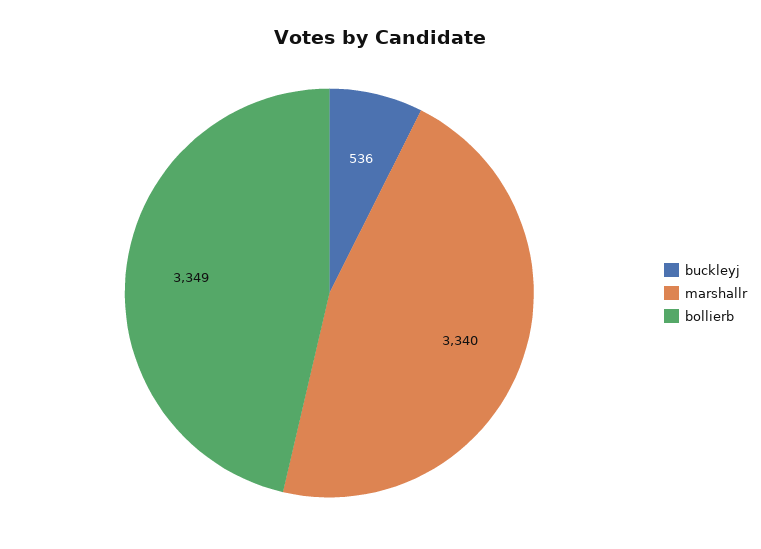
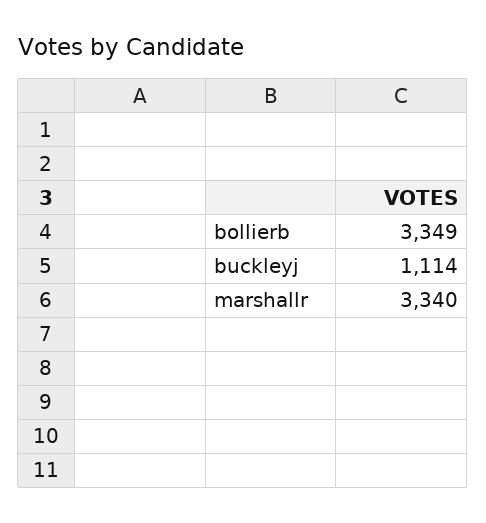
buckleyj: 536 -> 1114

